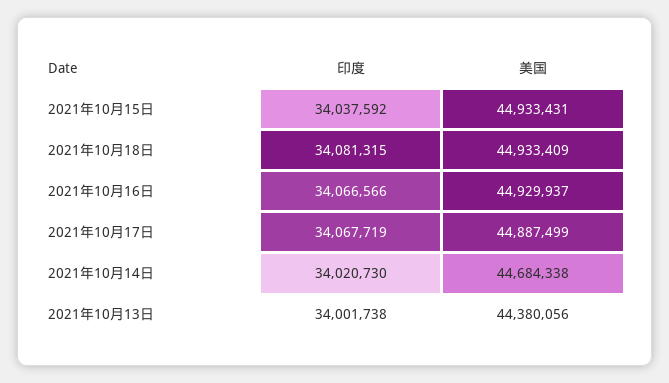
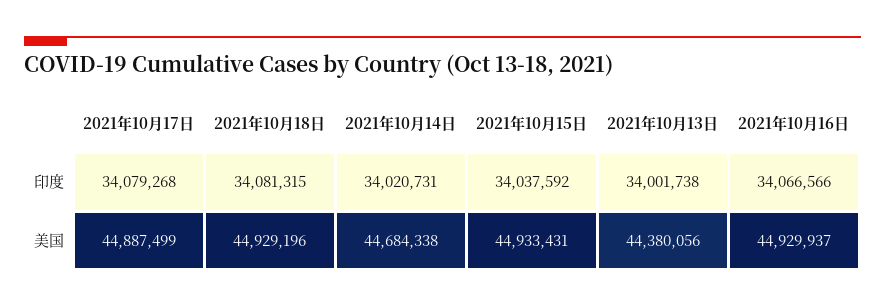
美国, 2021年10月18日: 44933409 -> 44929196
印度, 2021年10月17日: 34067719 -> 34079268
印度, 2021年10月14日: 34020730 -> 34020731

